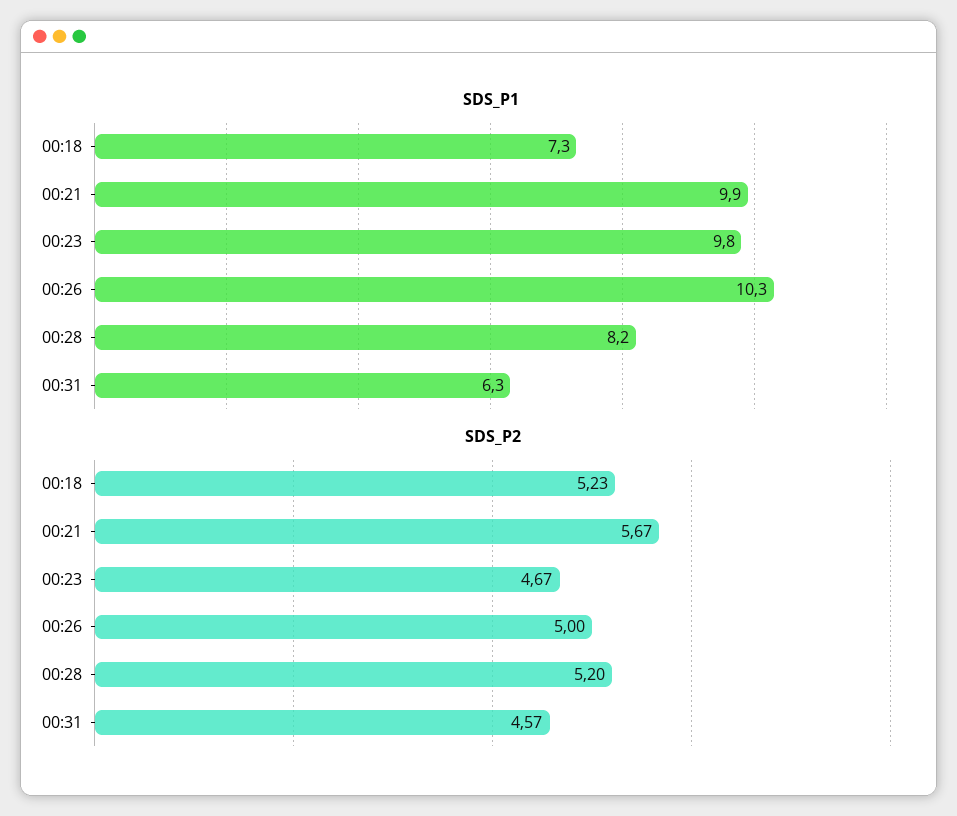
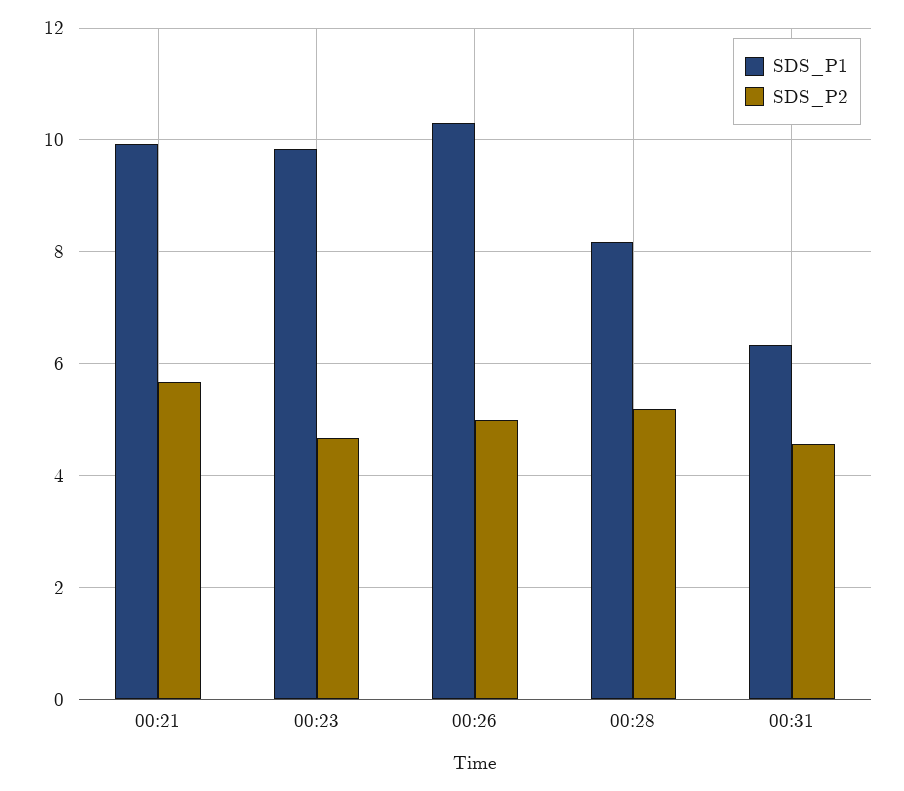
SDS_P1, 00:18: 7.3 -> none
SDS_P2, 00:18: 5.23 -> none

